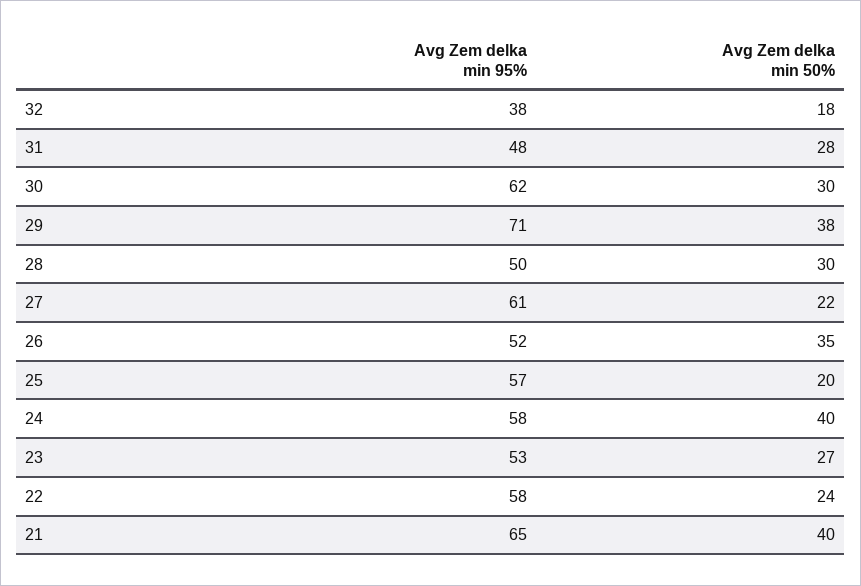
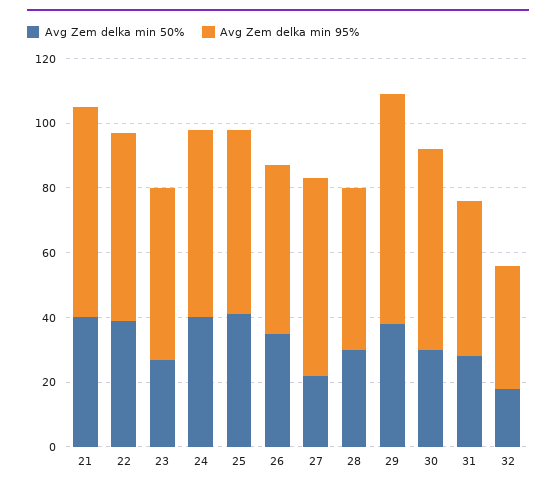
Avg Zem delka min 50%, 25: 20 -> 40
Avg Zem delka min 50%, 22: 24 -> 40

